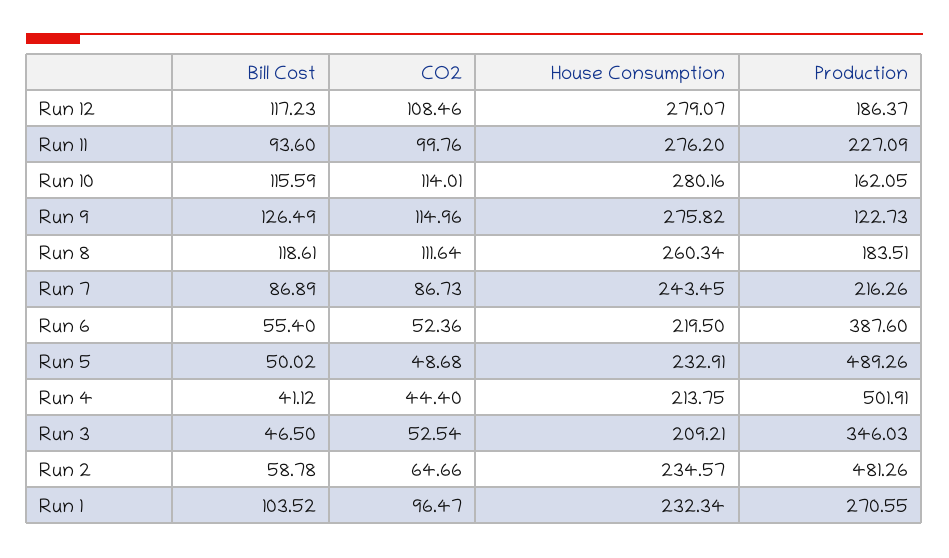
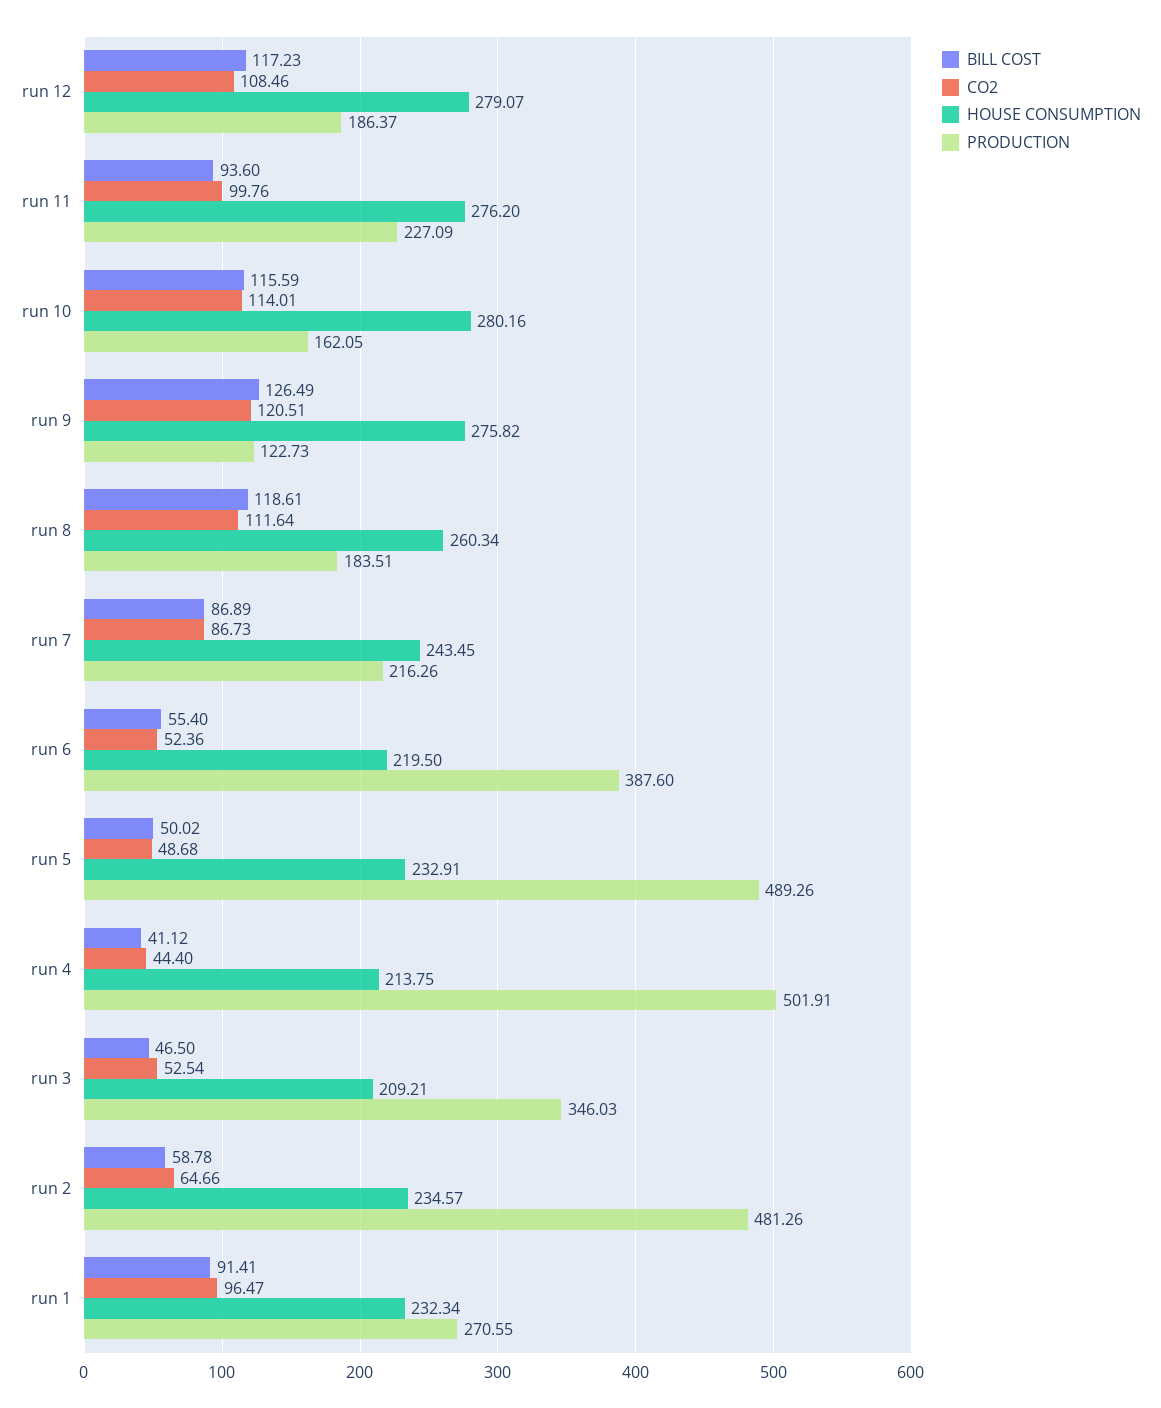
CO2, Run 9: 114.96 -> 120.51
Bill Cost, Run 1: 103.52 -> 91.41

